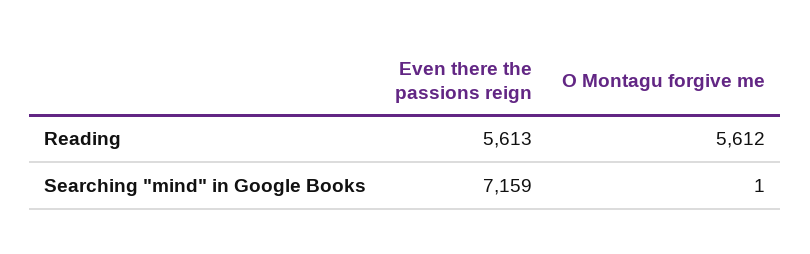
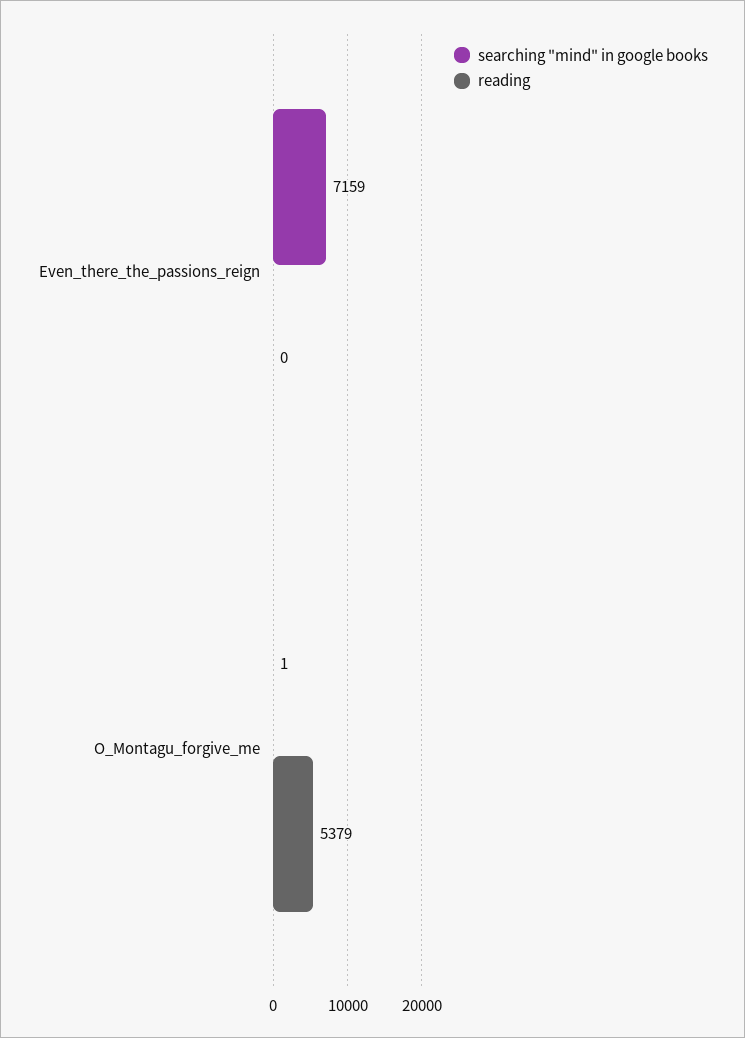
Reading, Even there the passions reign: 5613 -> 0
Reading, O Montagu forgive me: 5612 -> 5379

